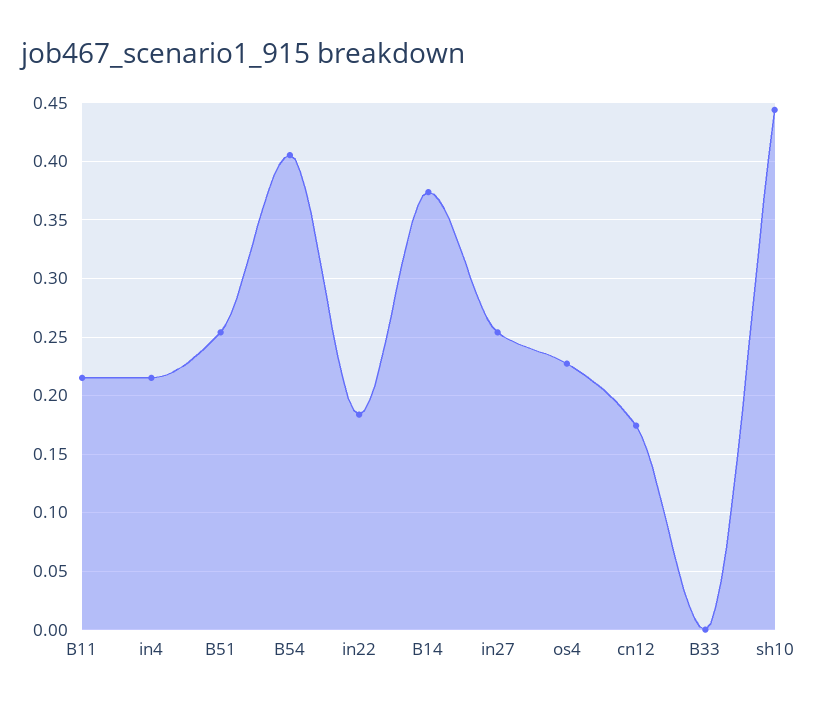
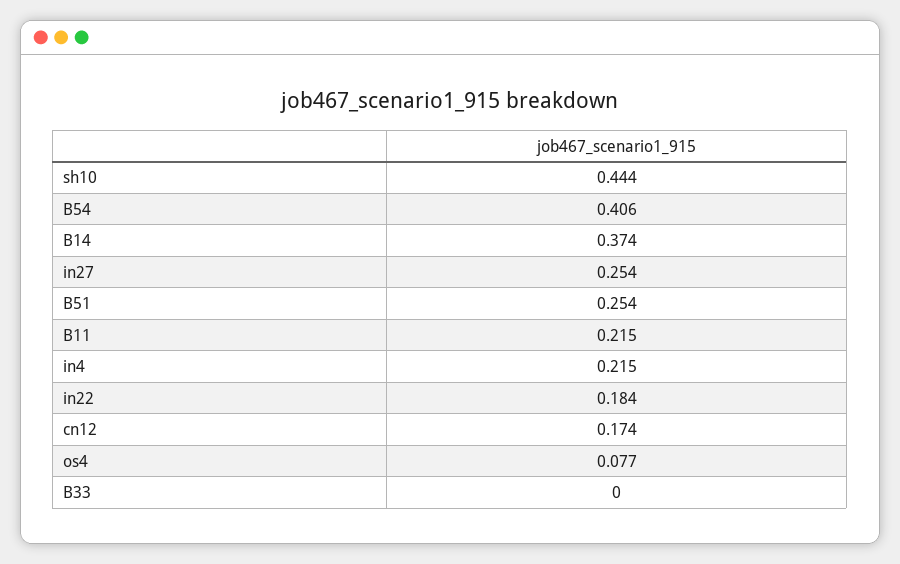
os4: 0.23 -> 0.077

